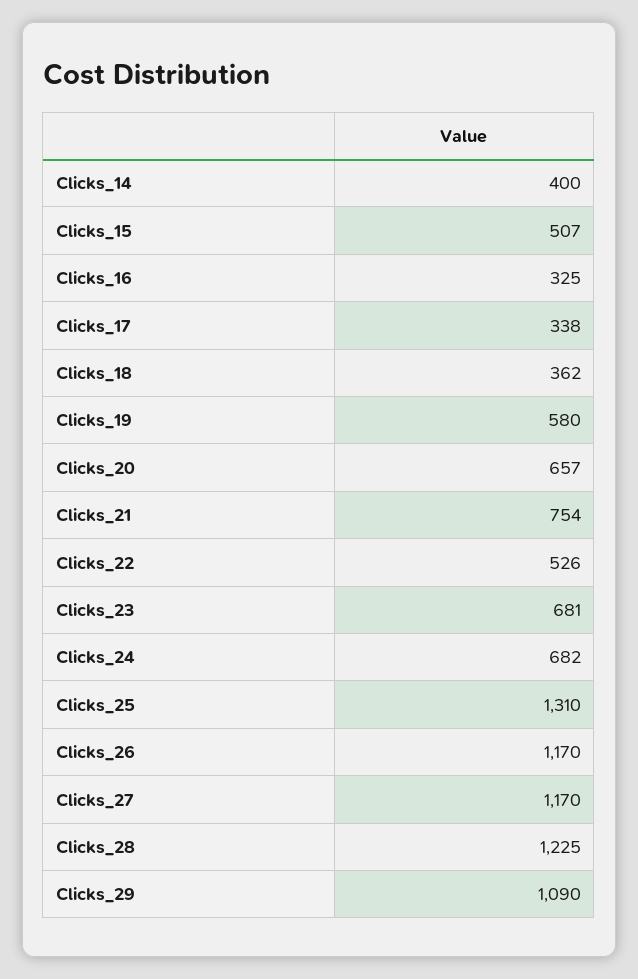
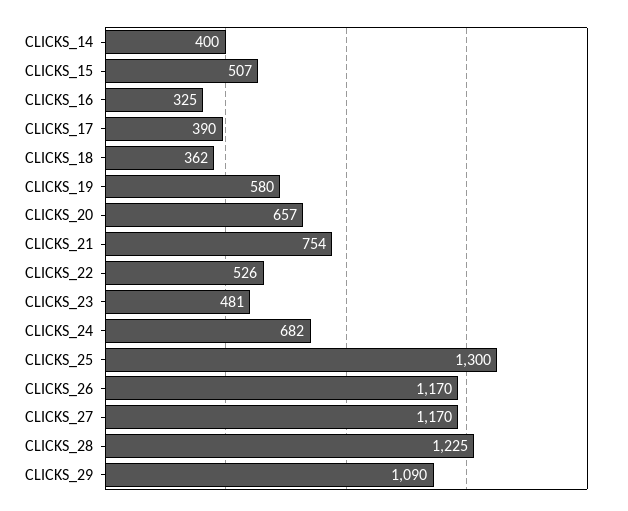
Clicks_17: 338 -> 390
Clicks_23: 681 -> 481
Clicks_25: 1310 -> 1300

